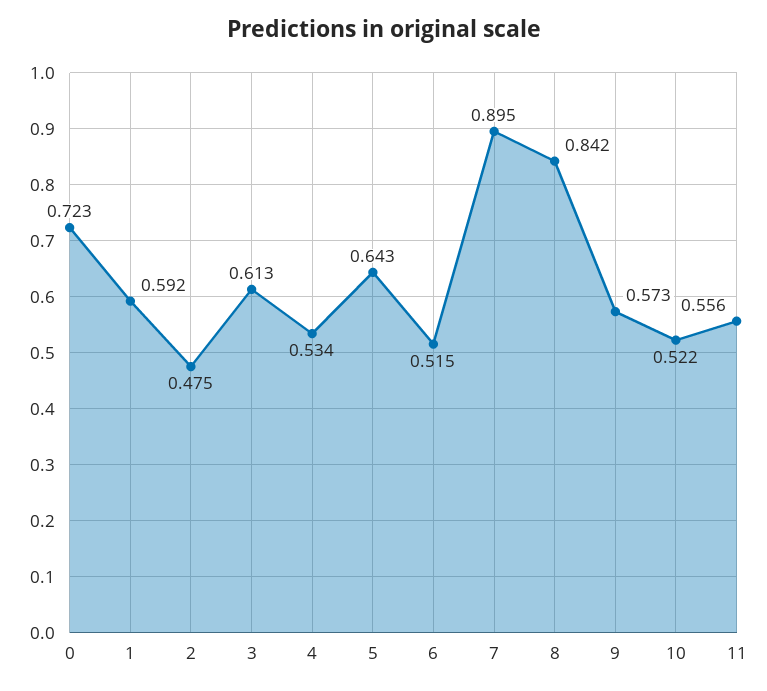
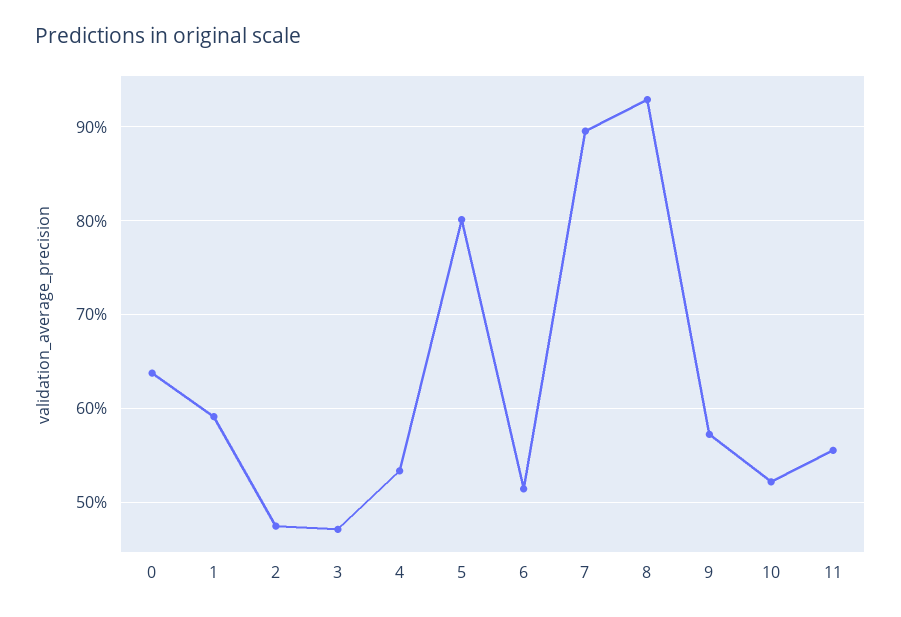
0: 0.723 -> 0.64
3: 0.613 -> 0.47
5: 0.643 -> 0.8
8: 0.842 -> 0.93

